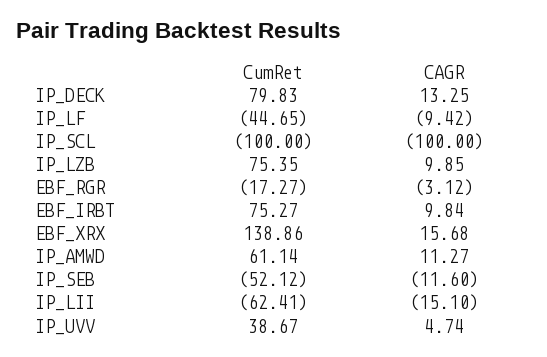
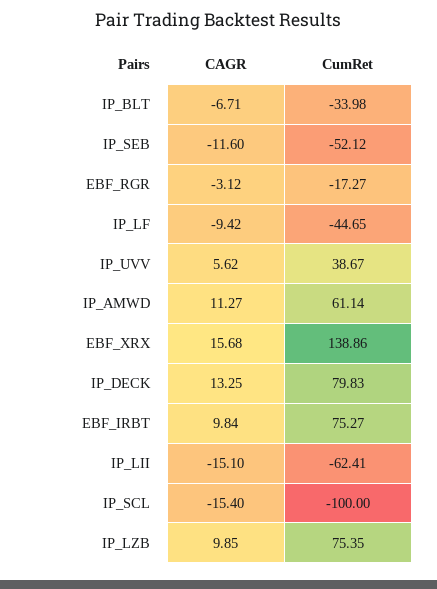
CAGR, IP_SCL: -100 -> -15.4
CAGR, IP_UVV: 4.74 -> 5.62
CAGR, IP_BLT: none -> -6.71
CumRet, IP_BLT: none -> -33.98

